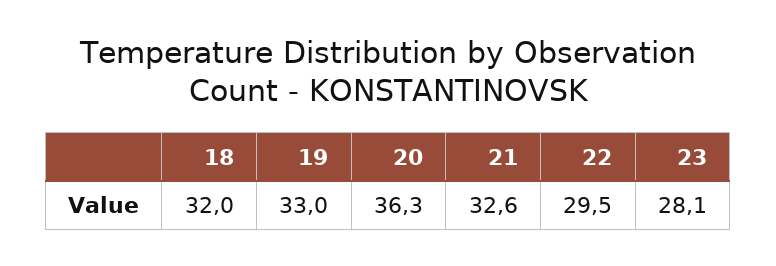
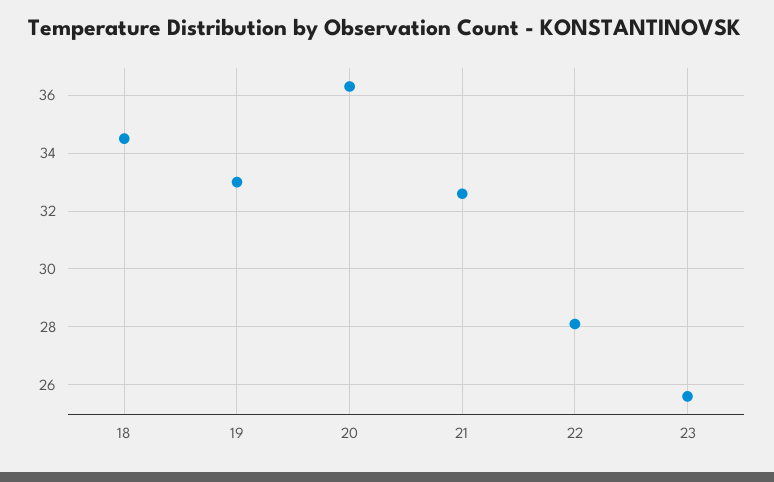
18: 32 -> 34.5
22: 29.5 -> 28
23: 28.1 -> 25.5

